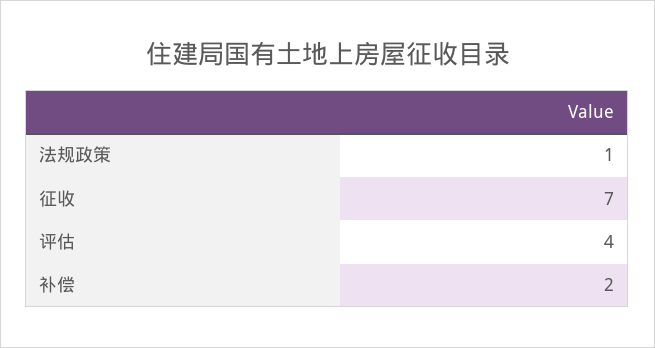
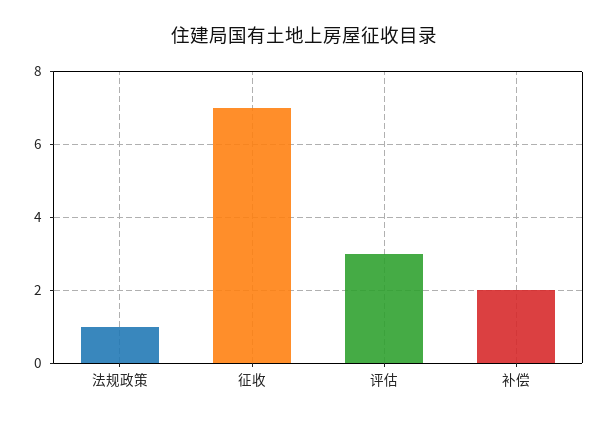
评估: 4 -> 3

